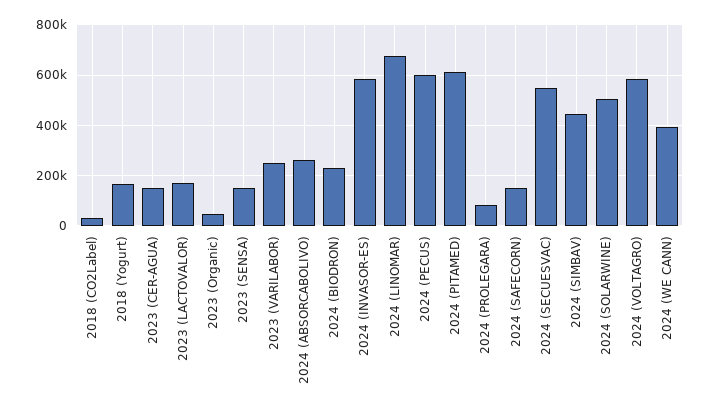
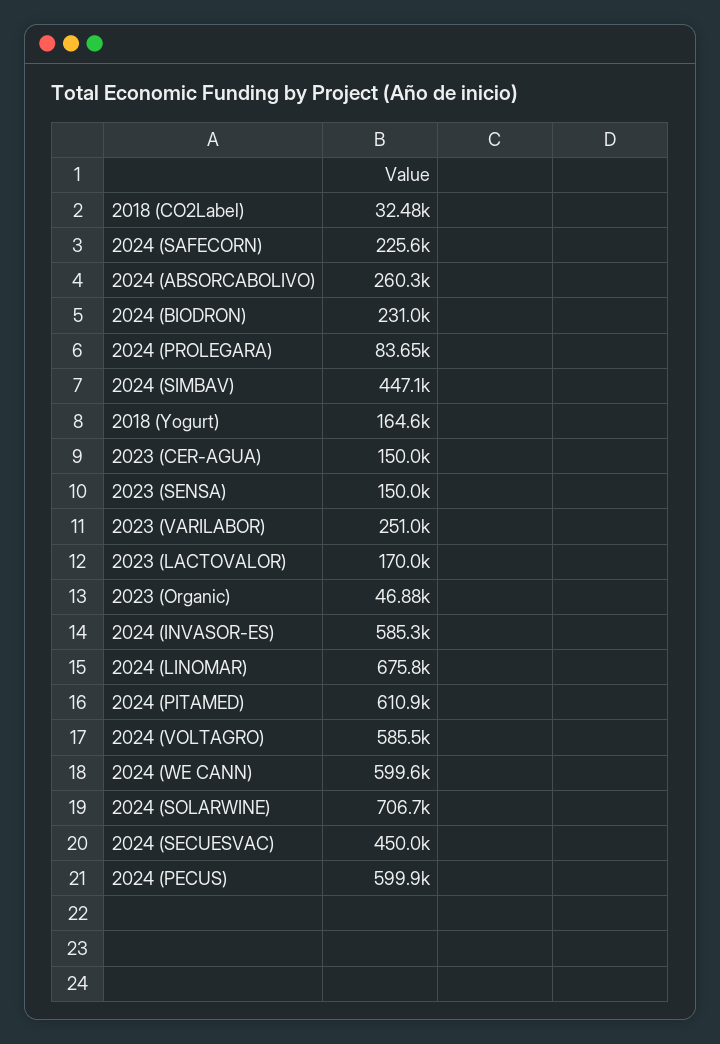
2024 (SAFECORN): 150000 -> 225600
2024 (SECUESVAC): 550000 -> 450000
2024 (SOLARWINE): 500000 -> 706700
2024 (WE CANN): 400000 -> 599600

